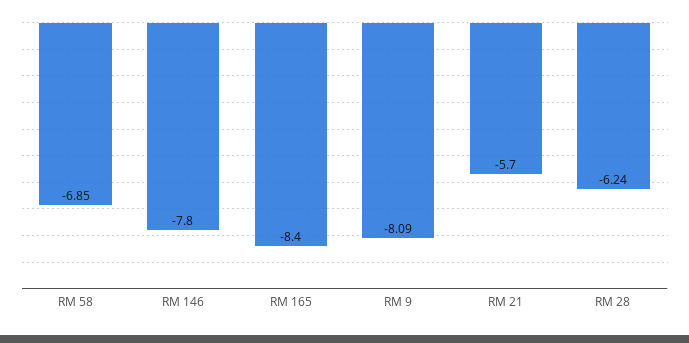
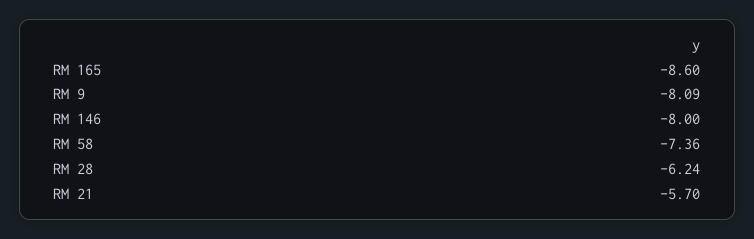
RM 58: -6.85 -> -7.36
RM 146: -7.8 -> -8
RM 165: -8.4 -> -8.6

